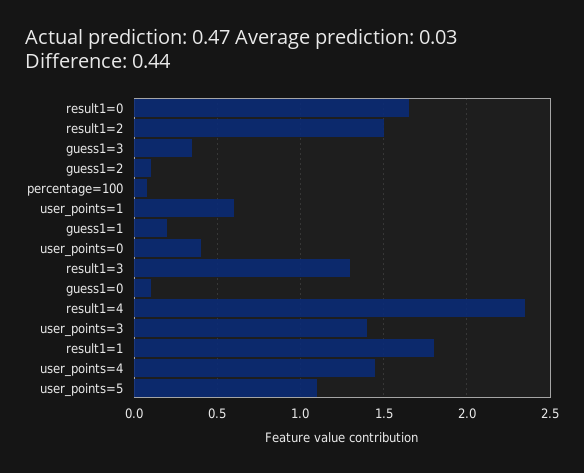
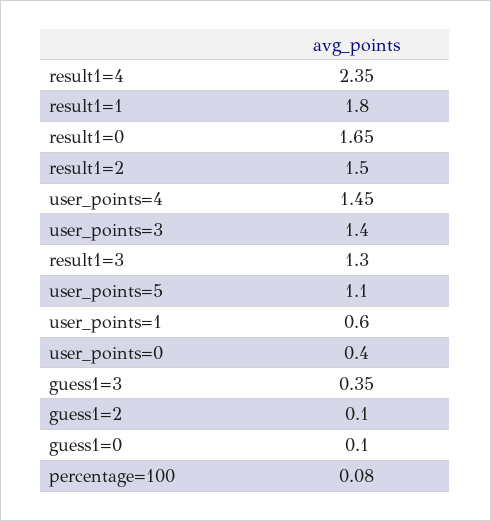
guess1=1: 0.2 -> none

